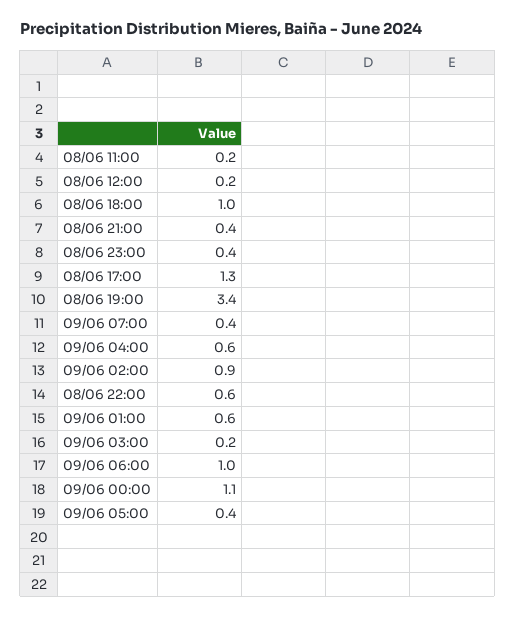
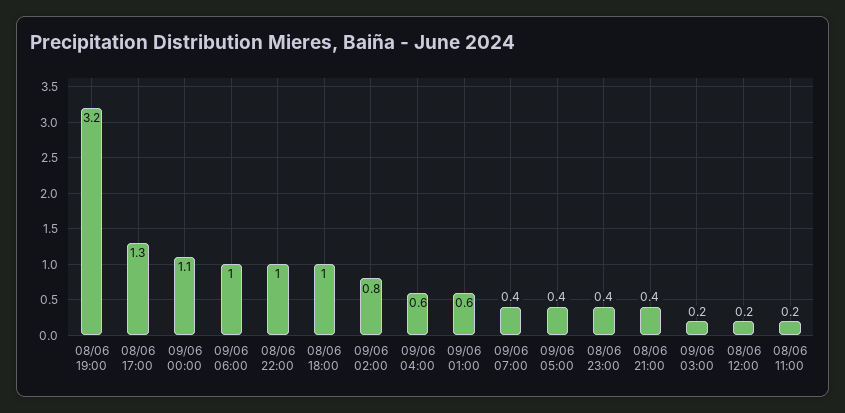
08/06 19:00: 3.4 -> 3.2
09/06 02:00: 0.9 -> 0.8
08/06 22:00: 0.6 -> 1

